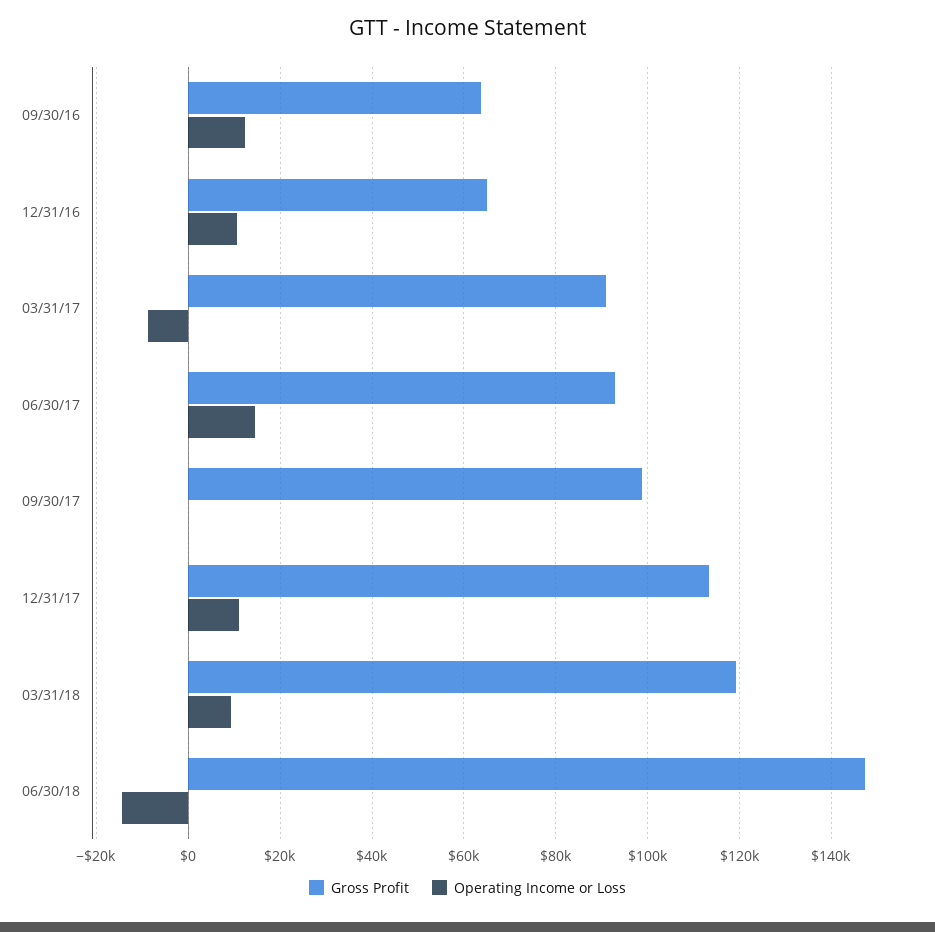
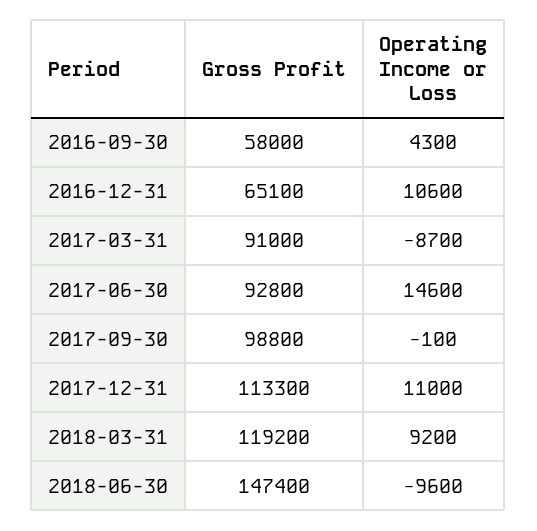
Gross Profit, 09/30/16: 64000 -> 58000
Operating Income or Loss, 09/30/16: 12000 -> 4300
Operating Income or Loss, 06/30/18: -14000 -> -9600

